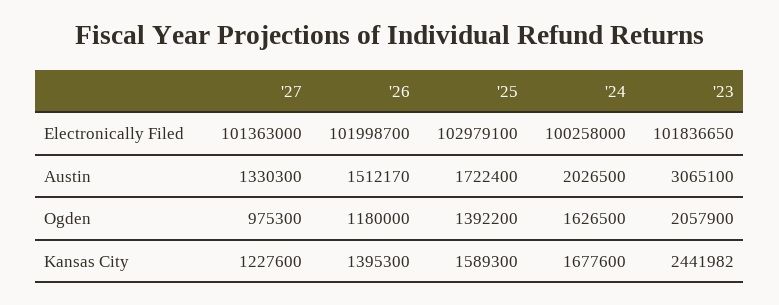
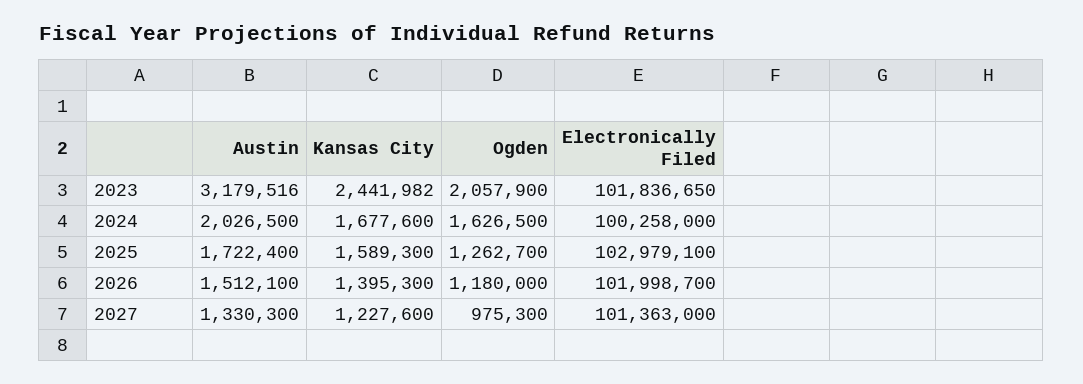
'26, Austin: 1512170 -> 1512100
'23, Austin: 3065100 -> 3179516
'25, Ogden: 1392200 -> 1262700

